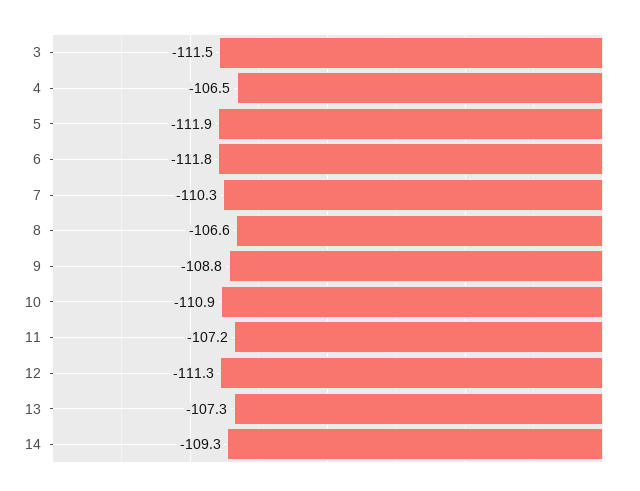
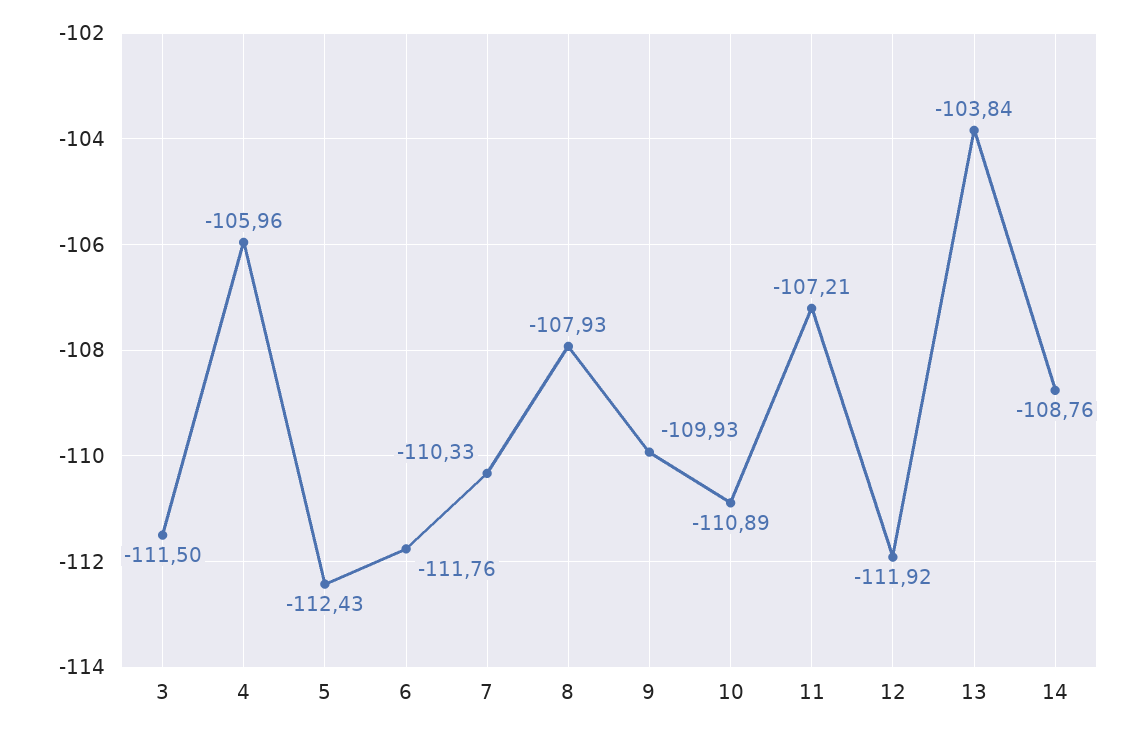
4: -106.5 -> -105.96
5: -111.9 -> -112.43
8: -106.6 -> -107.93
9: -108.8 -> -109.93
12: -111.3 -> -111.92
13: -107.3 -> -103.84
14: -109.3 -> -108.76

